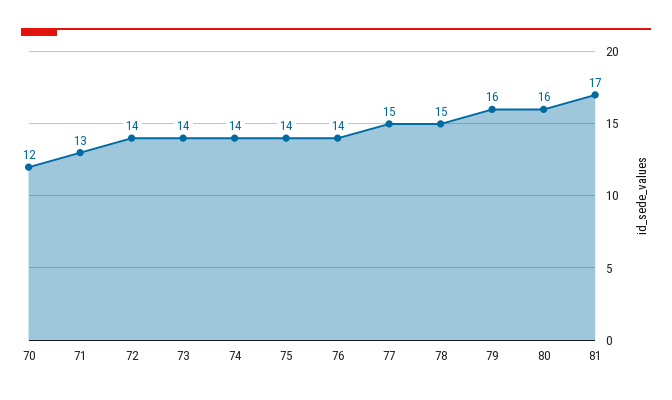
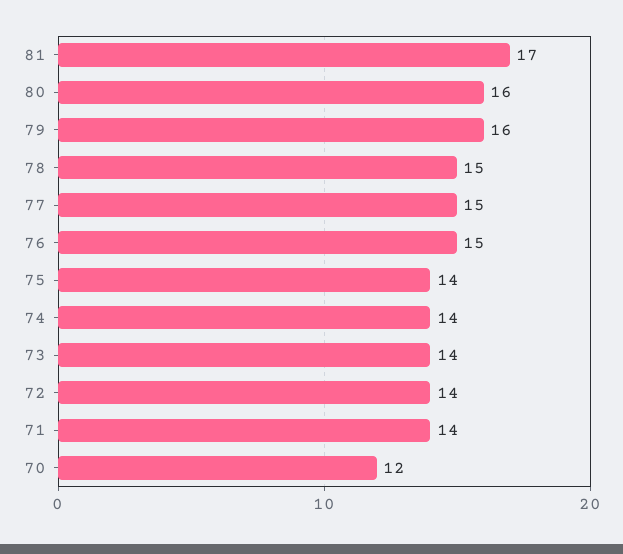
71: 13 -> 14
76: 14 -> 15

